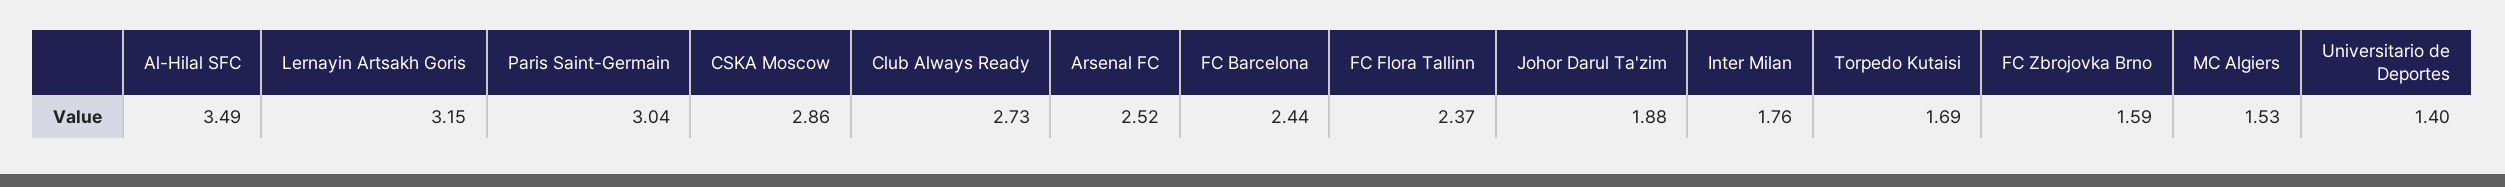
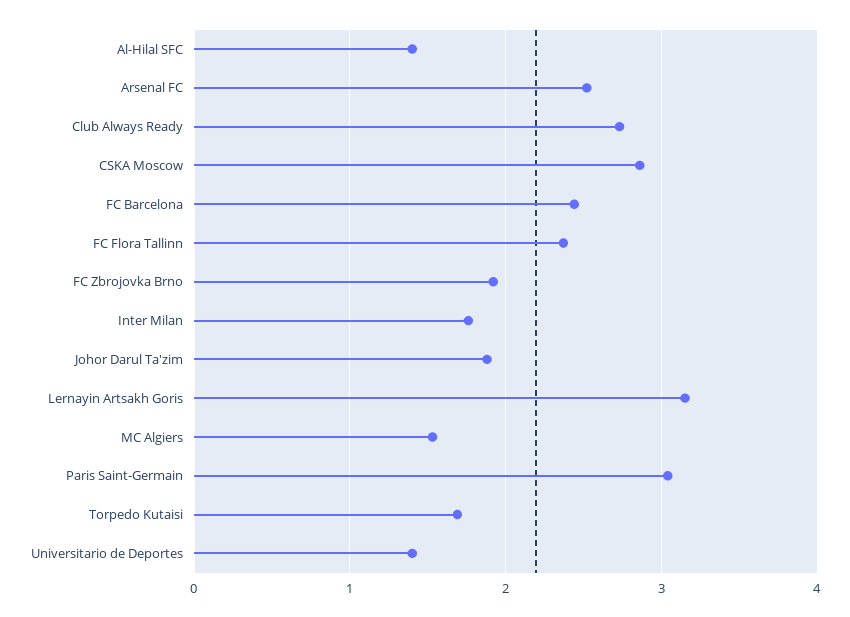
Al-Hilal SFC: 3.49 -> 1.4
FC Zbrojovka Brno: 1.59 -> 1.9

